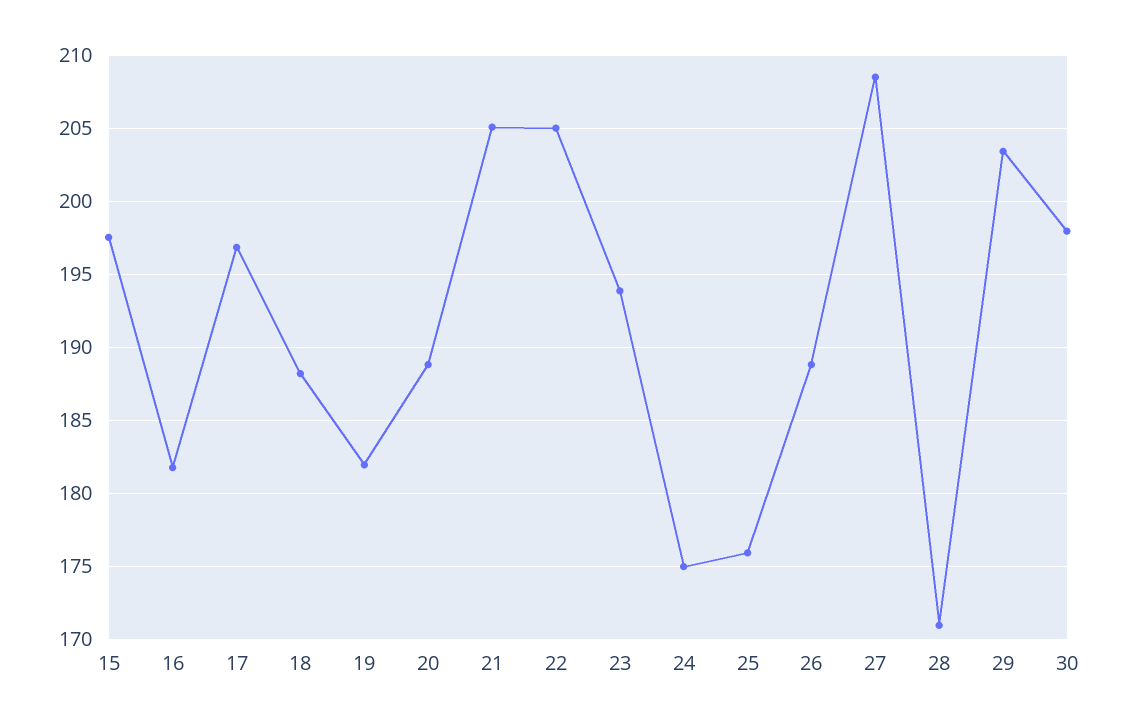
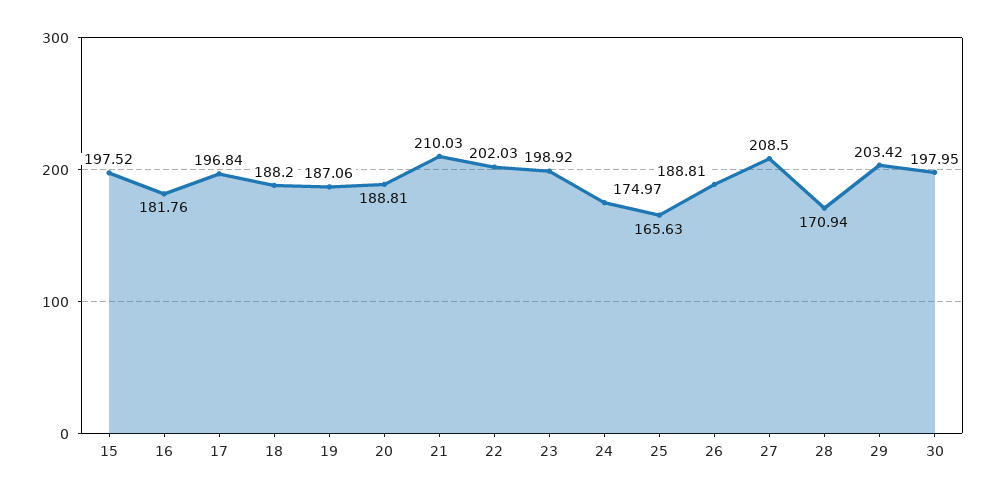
19: 182 -> 187.06
21: 205 -> 210.03
22: 205 -> 202.03
23: 194 -> 198.92
25: 176 -> 165.63

